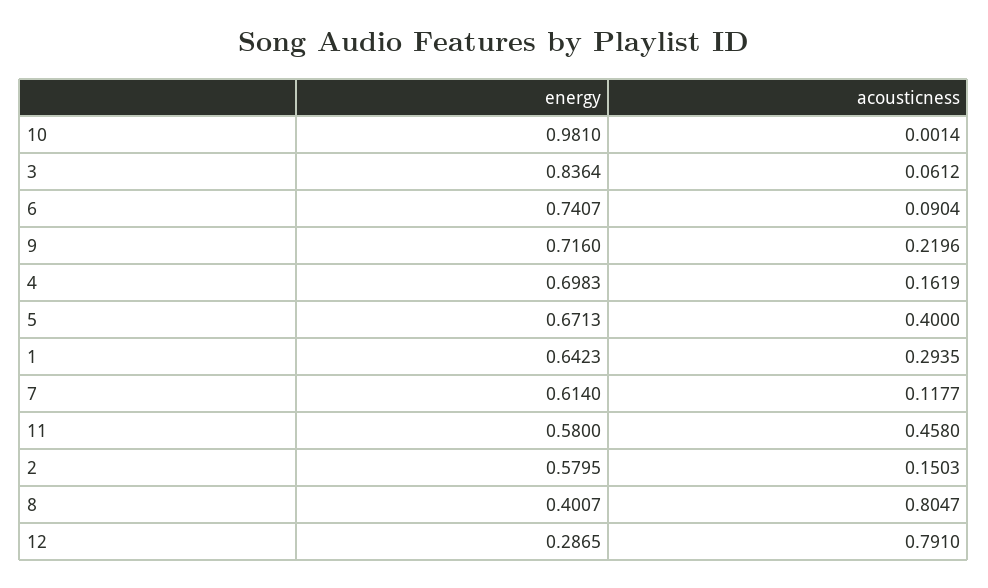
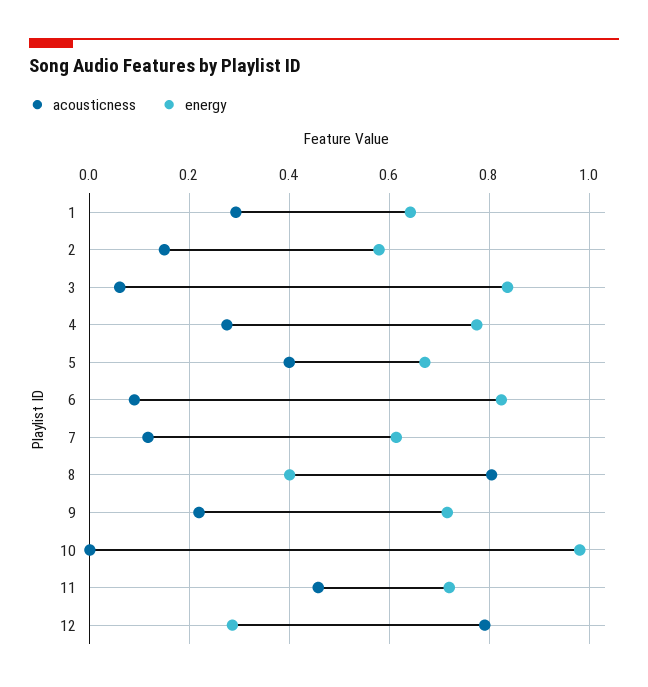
energy, 6: 0.7407 -> 0.82
energy, 4: 0.6983 -> 0.78
acousticness, 4: 0.1619 -> 0.28
energy, 11: 0.58 -> 0.72

